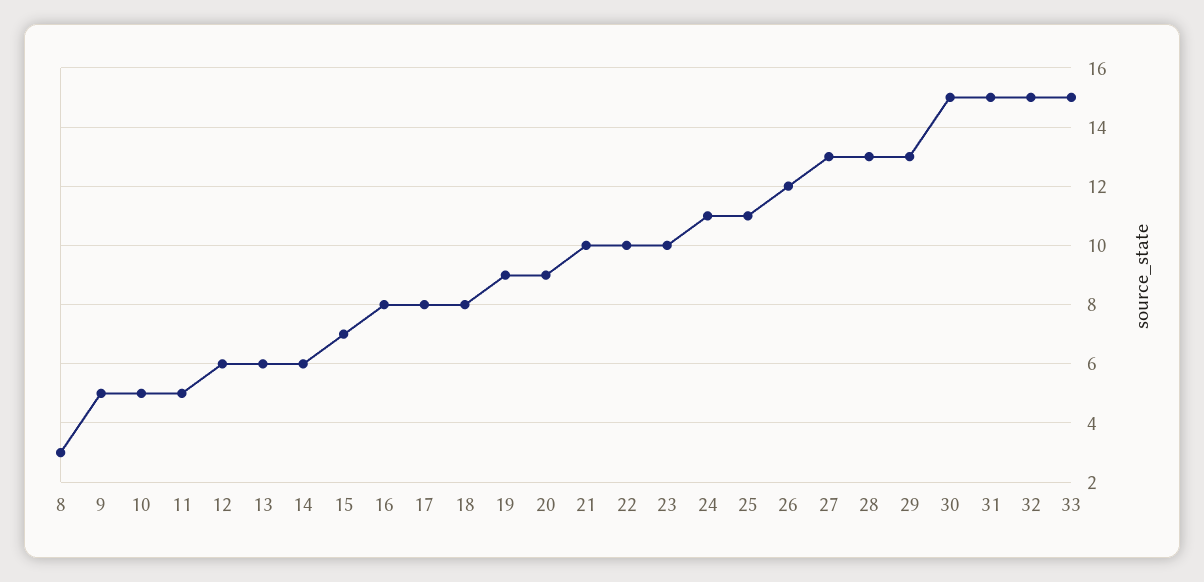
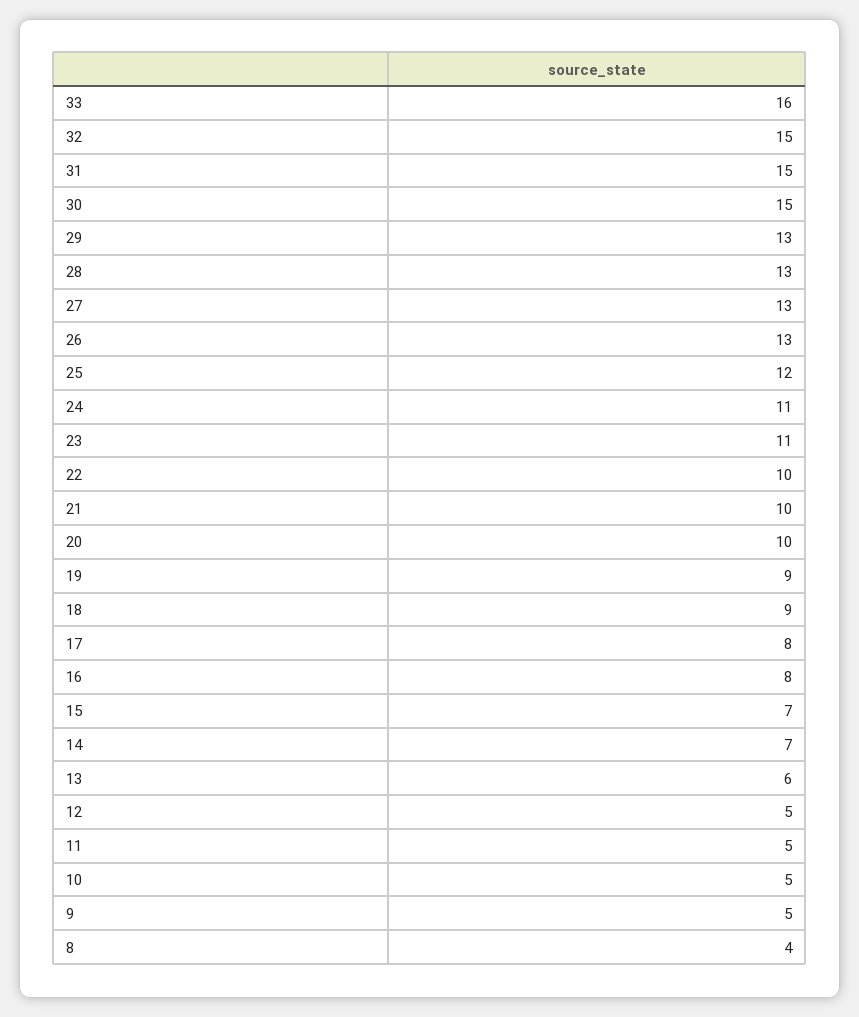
8: 3 -> 4
12: 6 -> 5
14: 6 -> 7
18: 8 -> 9
20: 9 -> 10
23: 10 -> 11
25: 11 -> 12
26: 12 -> 13
33: 15 -> 16

